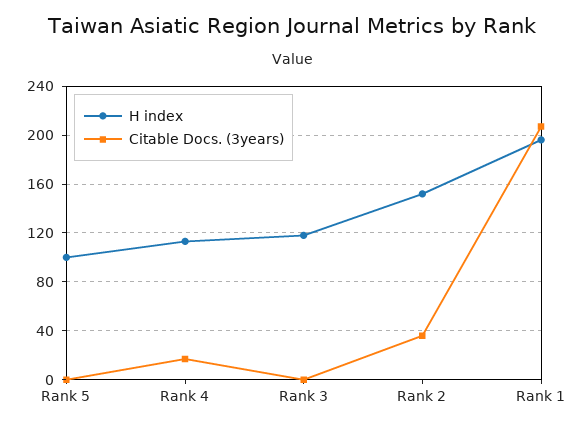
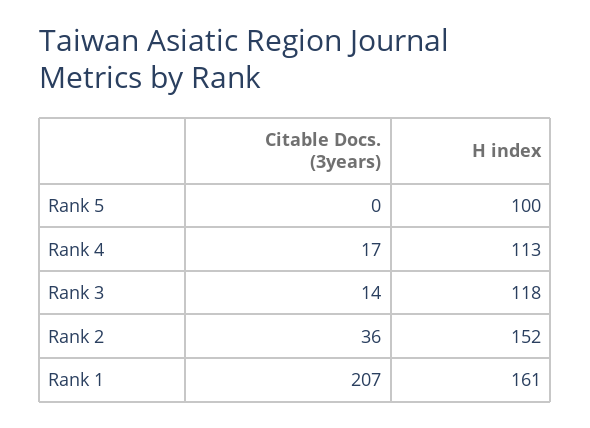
Citable Docs. (3years), Rank 3: 0 -> 14
H index, Rank 1: 195 -> 161

